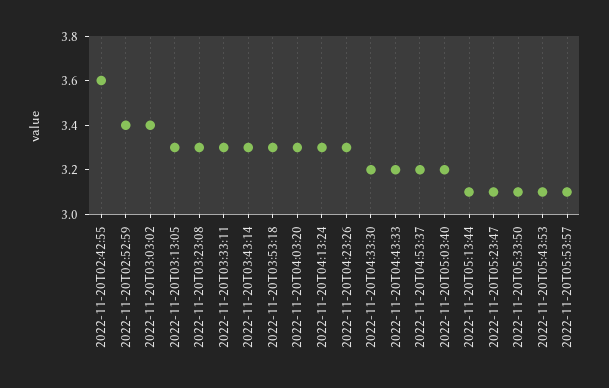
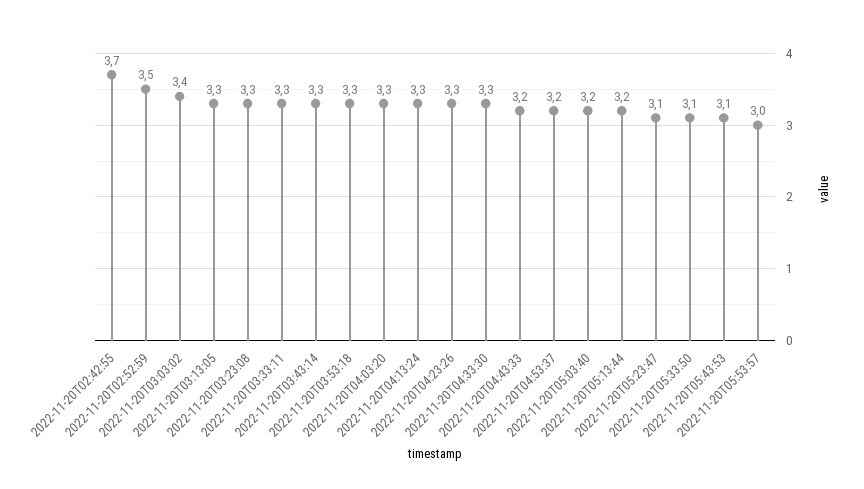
2022-11-20T02:42:55: 3.6 -> 3.7
2022-11-20T02:52:59: 3.4 -> 3.5
2022-11-20T04:33:30: 3.2 -> 3.3
2022-11-20T05:13:44: 3.1 -> 3.2
2022-11-20T05:53:57: 3.1 -> 3

